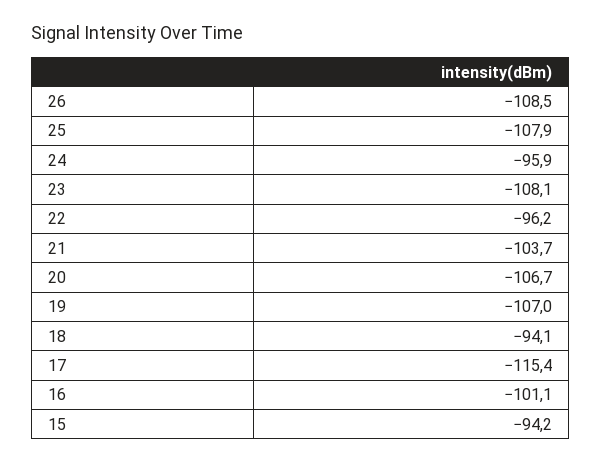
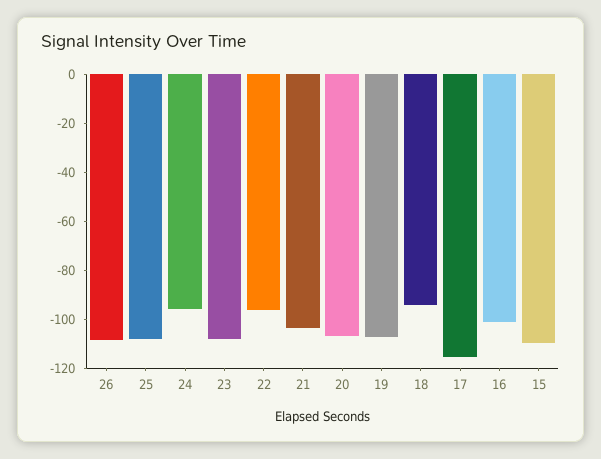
15: -94.2 -> -110

